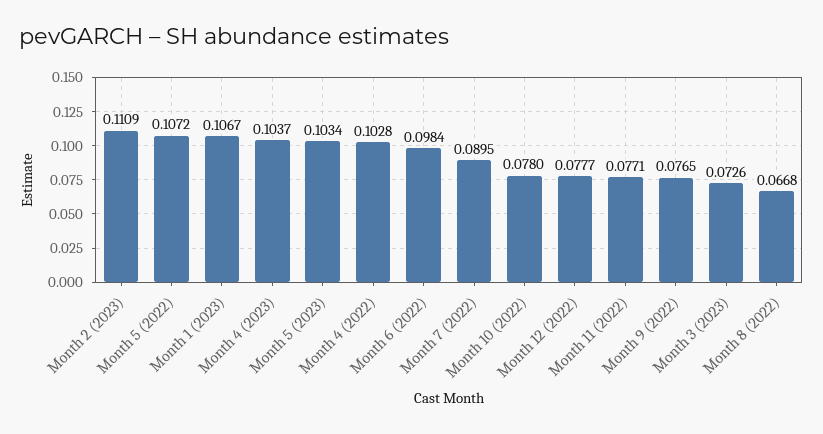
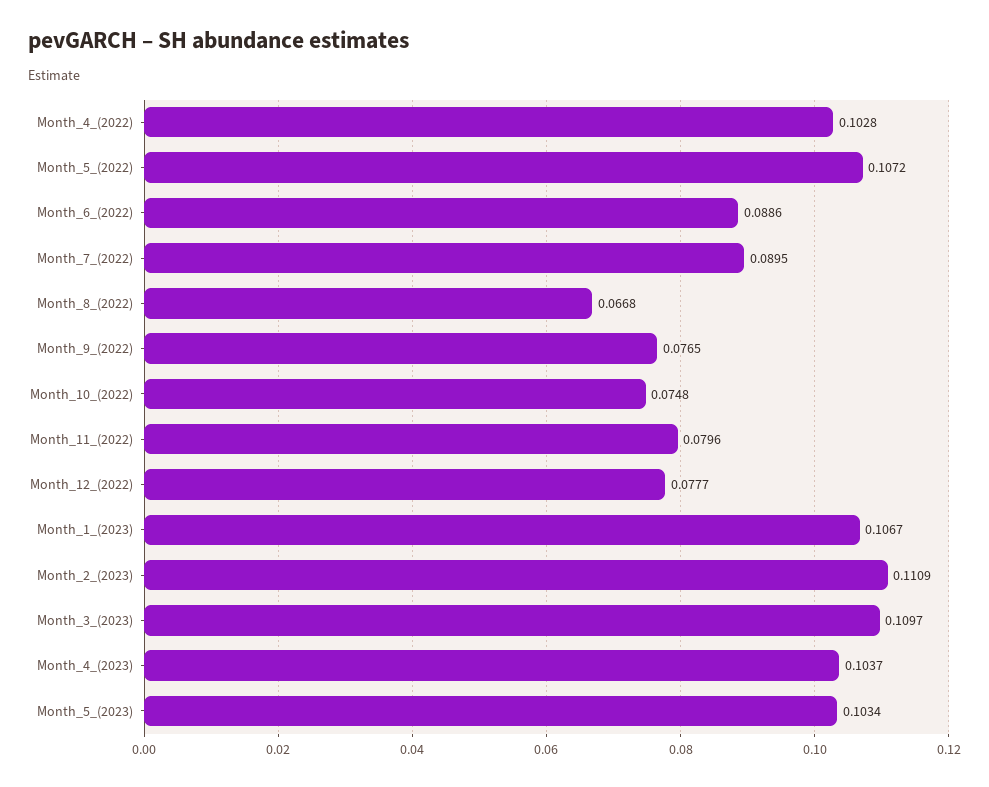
Month 6 (2022): 0.0984 -> 0.0886
Month 10 (2022): 0.078 -> 0.0748
Month 11 (2022): 0.0771 -> 0.0796
Month 3 (2023): 0.0726 -> 0.1097

